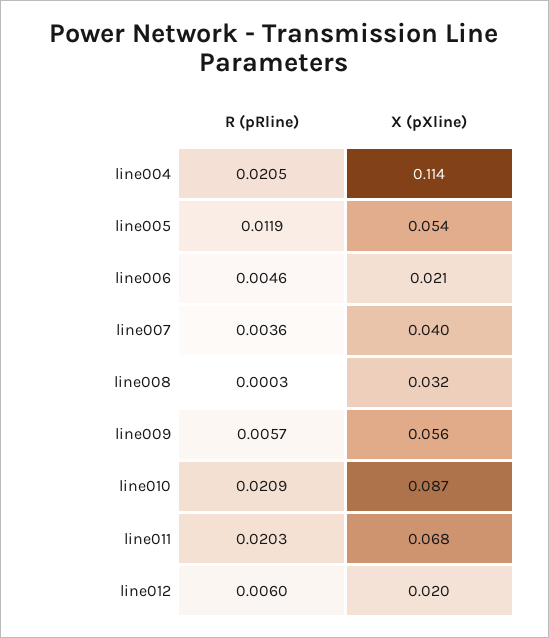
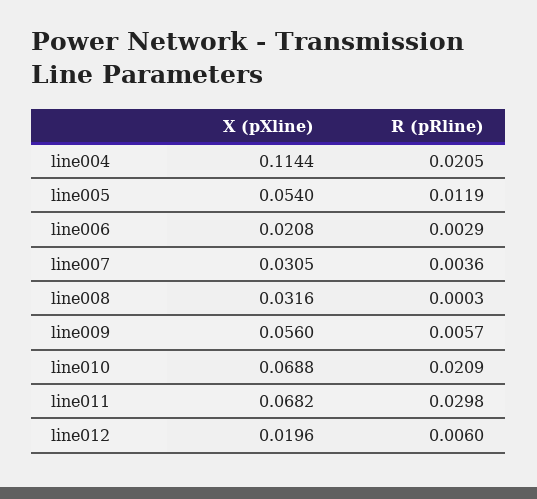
R (pRline), line006: 0.0046 -> 0.0029
X (pXline), line007: 0.04 -> 0.0305
X (pXline), line010: 0.087 -> 0.0688
R (pRline), line011: 0.0203 -> 0.0298

